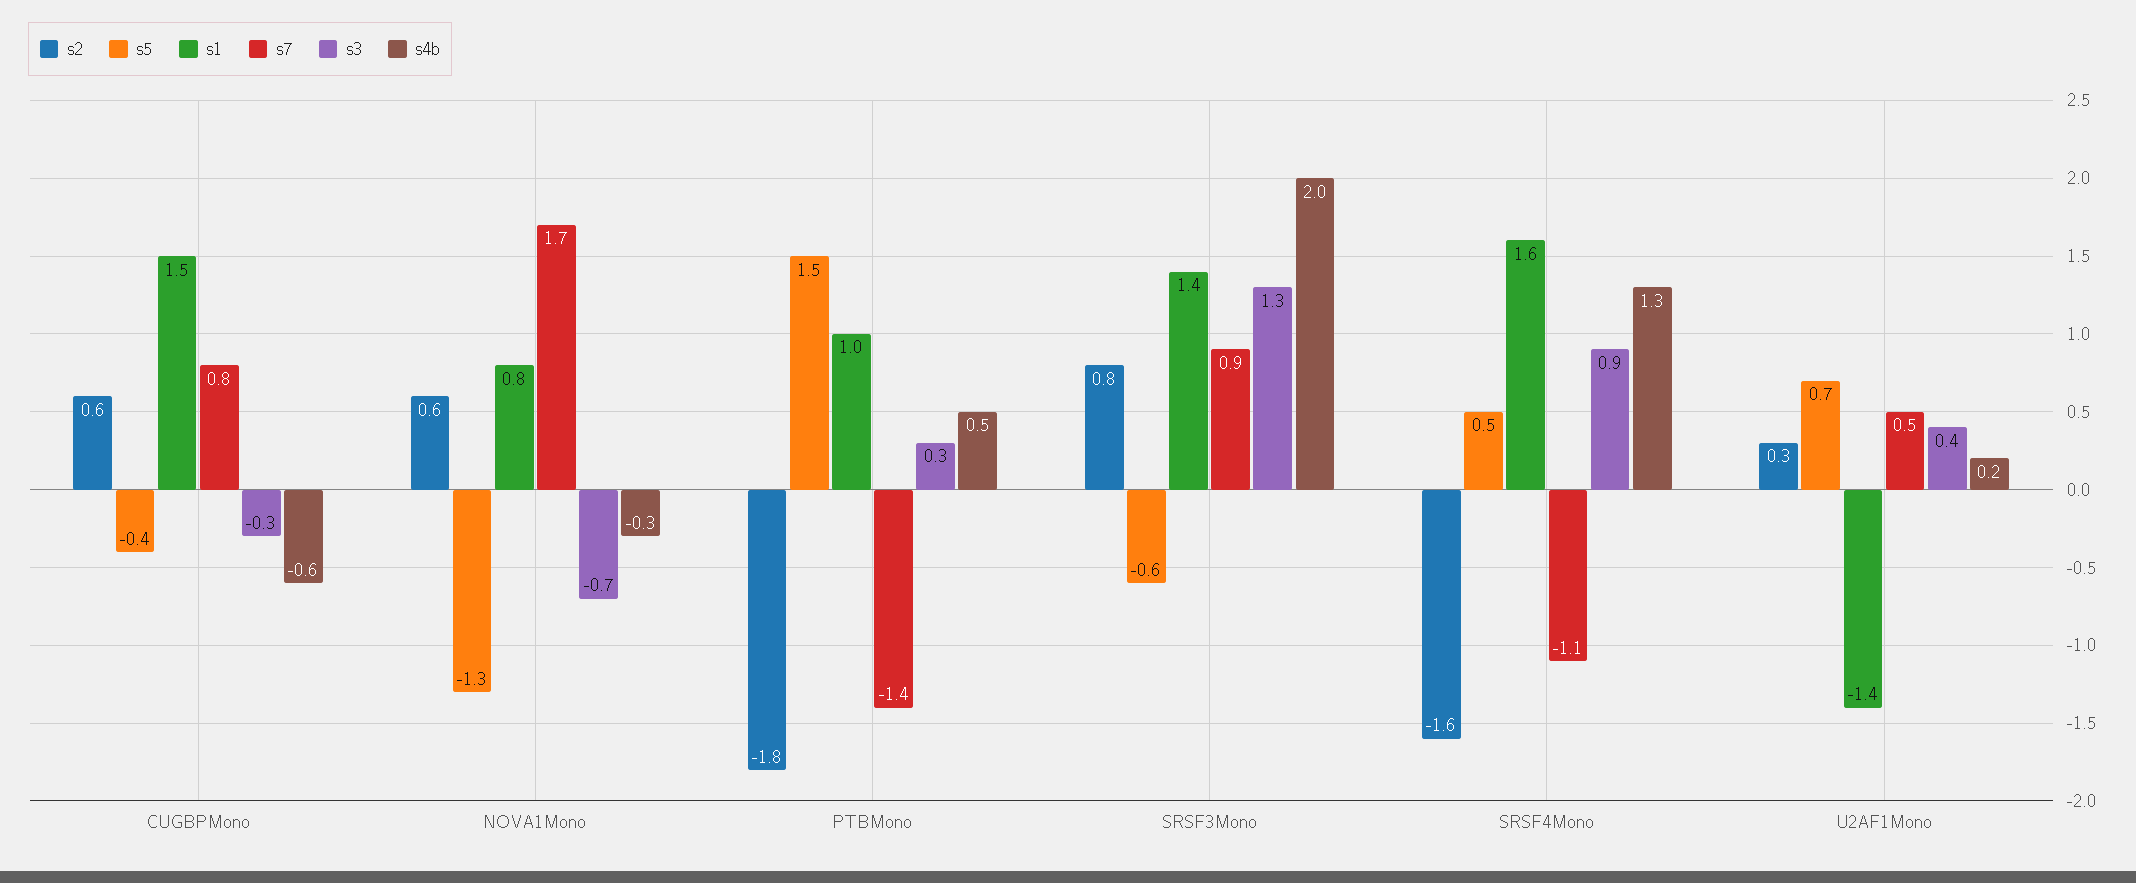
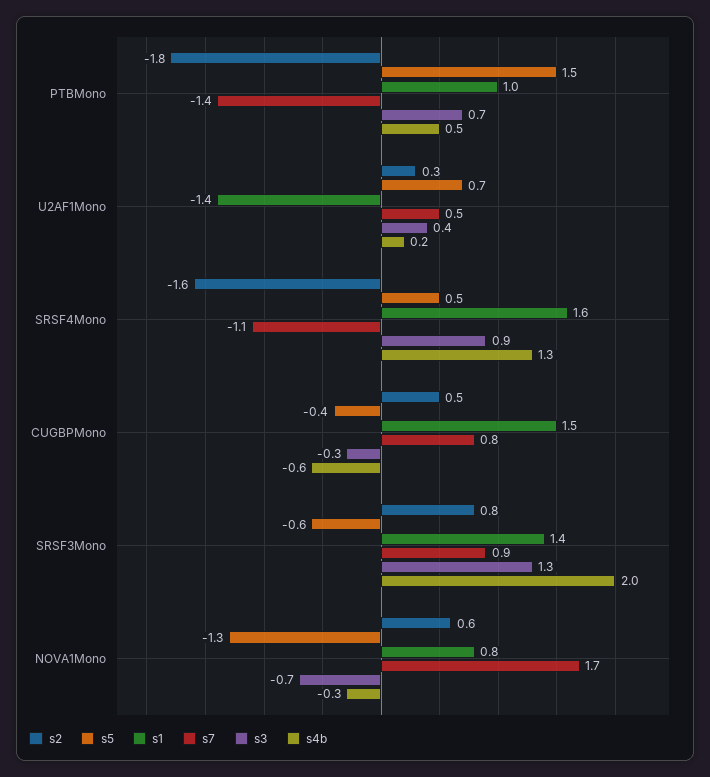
s2, CUGBPMono: 0.6 -> 0.5
s3, PTBMono: 0.3 -> 0.7

